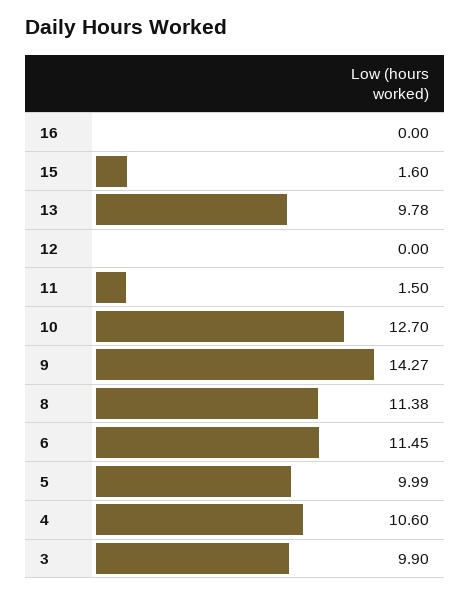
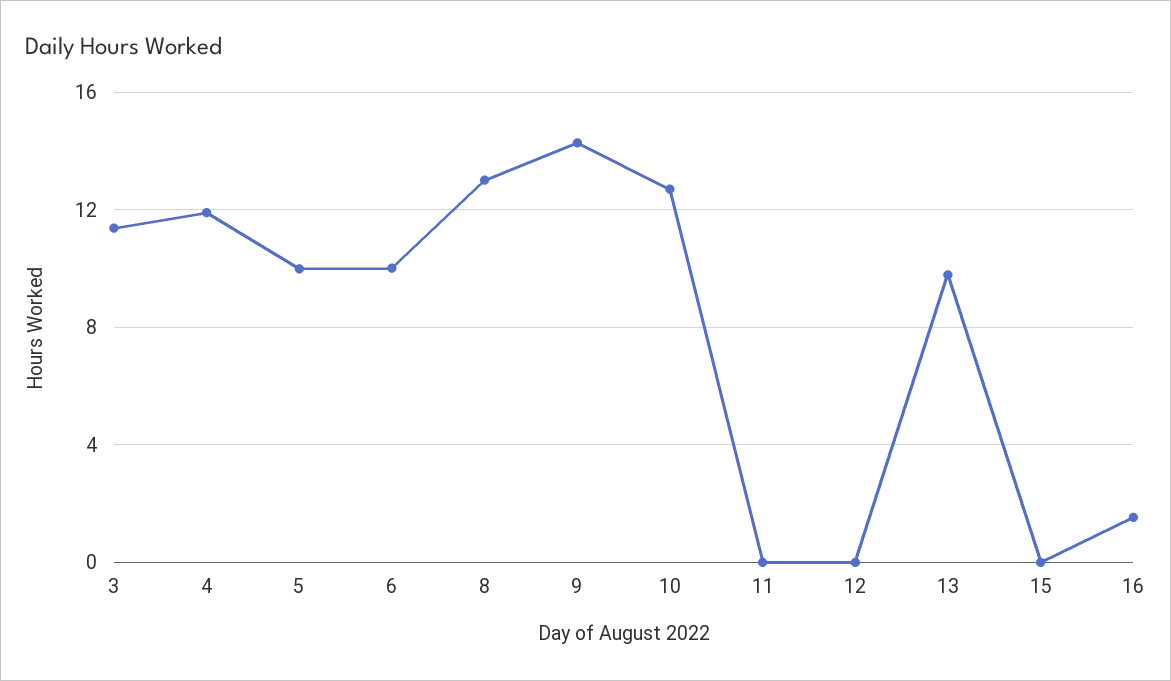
16: 0 -> 1.5
15: 1.6 -> 0
11: 1.5 -> 0
8: 11.38 -> 13
6: 11.45 -> 10
4: 10.6 -> 12
3: 9.9 -> 11.5

